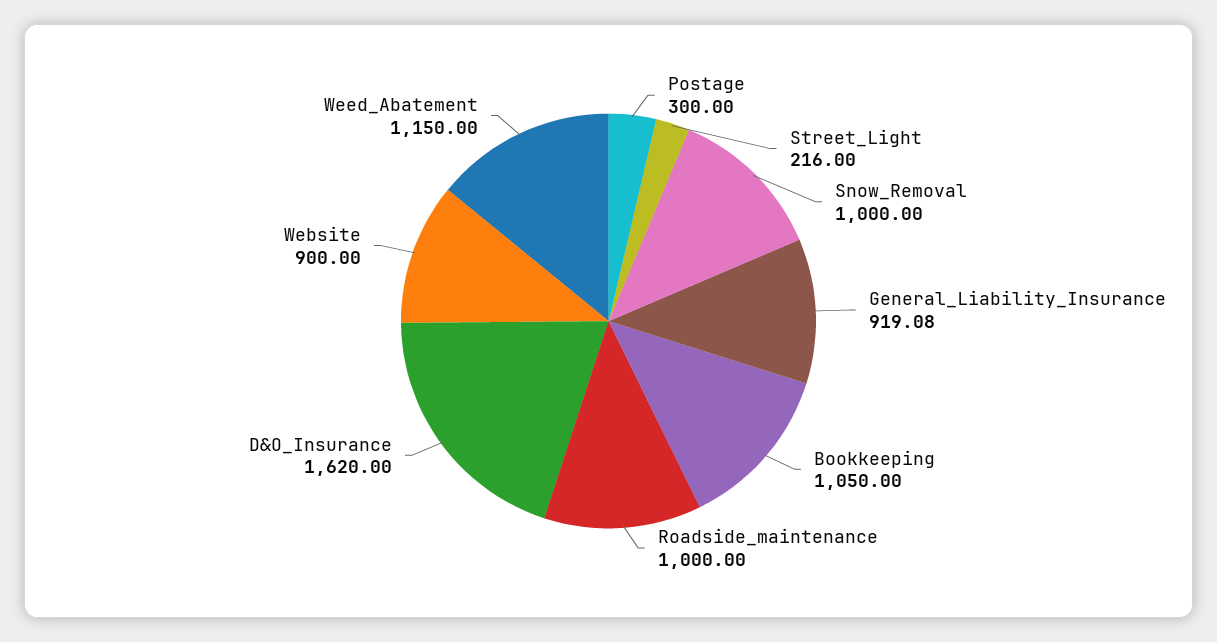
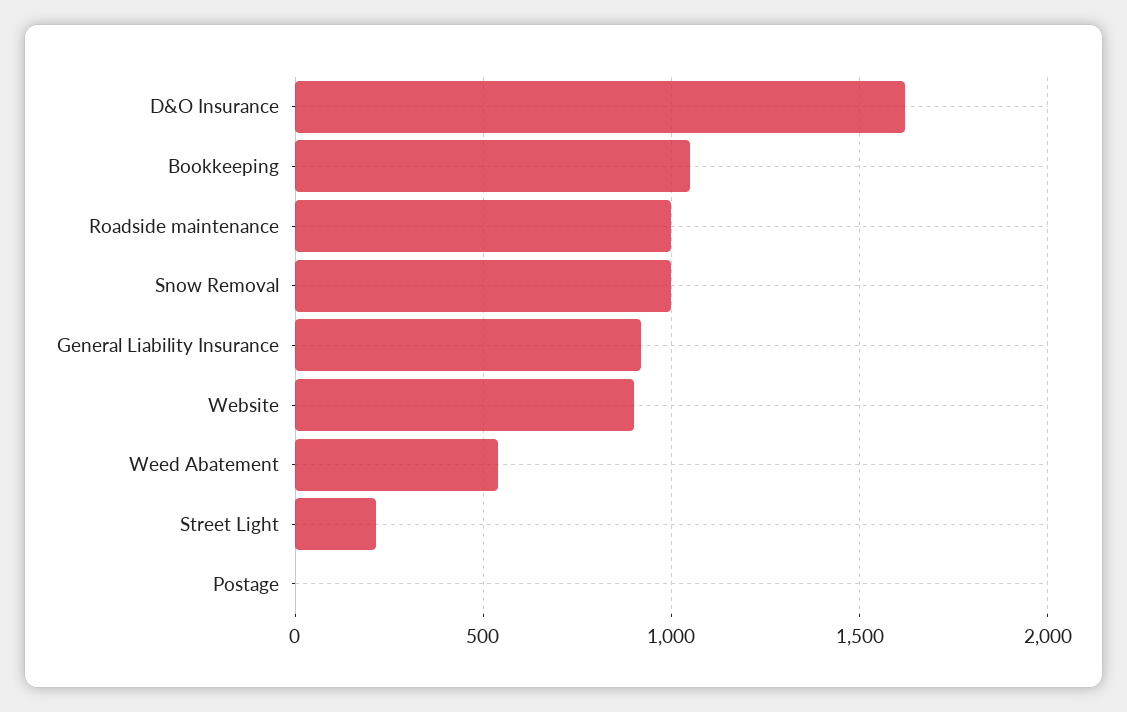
Postage: 300 -> 0
Weed_Abatement: 1150 -> 550

